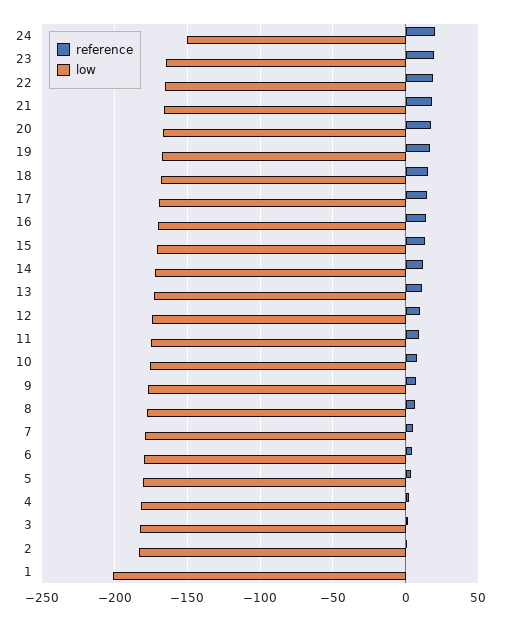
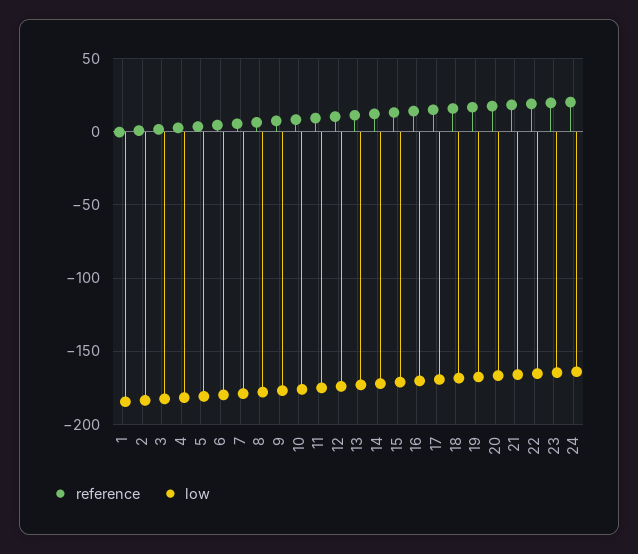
low, 24: -150 -> -165
low, 1: -200 -> -185

